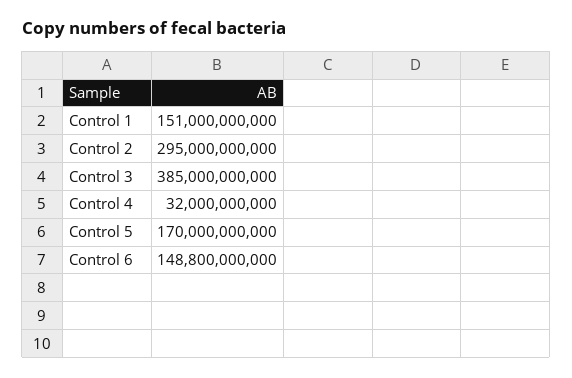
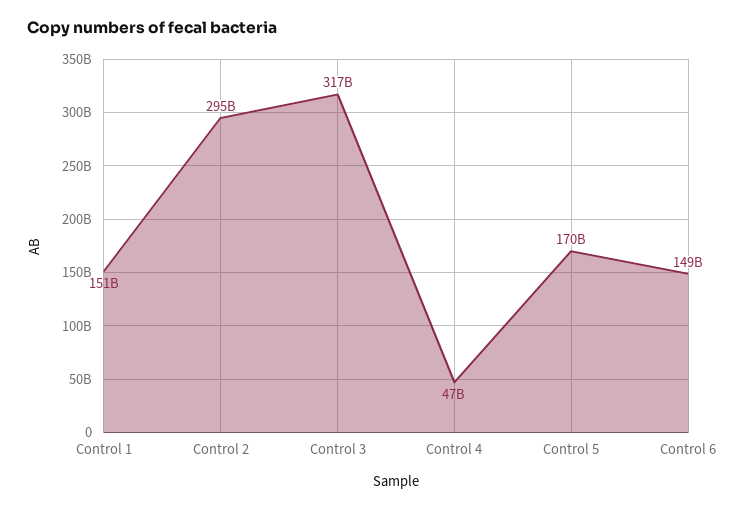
Control 3: 385000000000 -> 317000000000
Control 4: 32000000000 -> 47000000000

